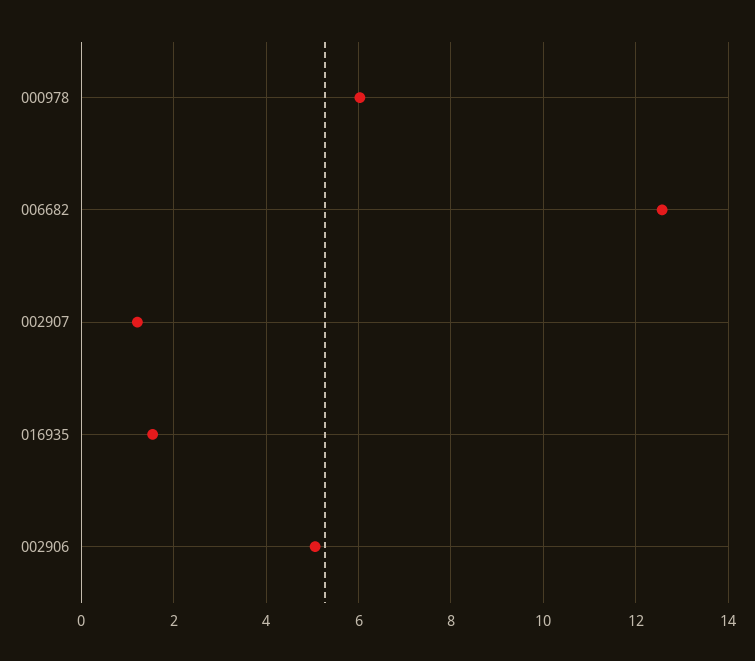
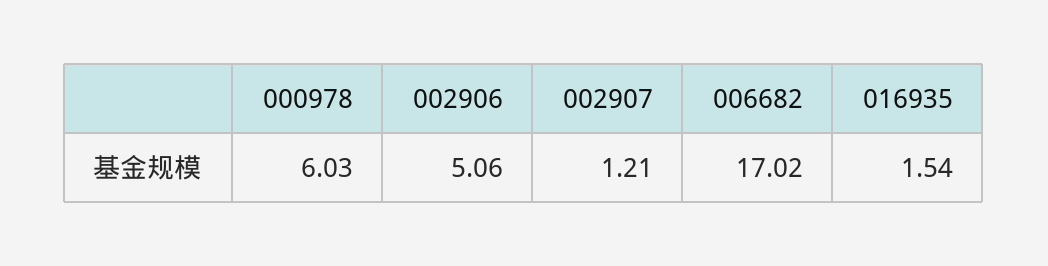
006682: 12.6 -> 17.02

